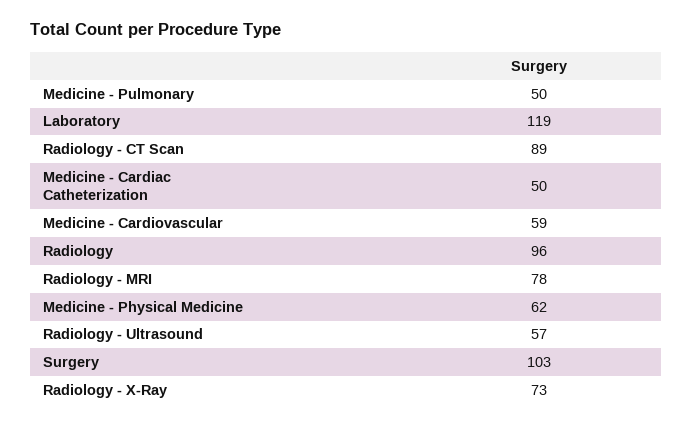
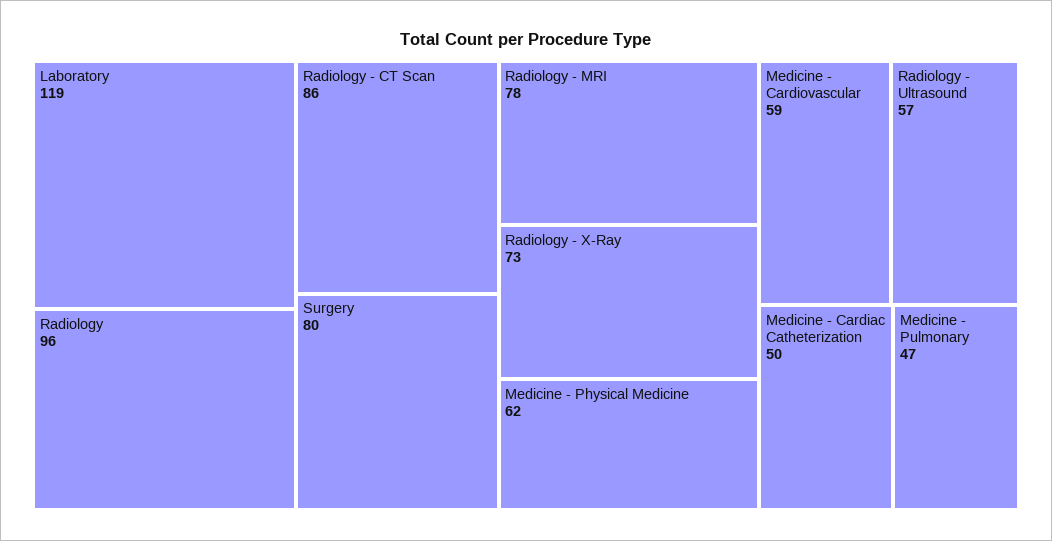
Medicine - Pulmonary: 50 -> 47
Radiology - CT Scan: 89 -> 86
Surgery: 103 -> 80

